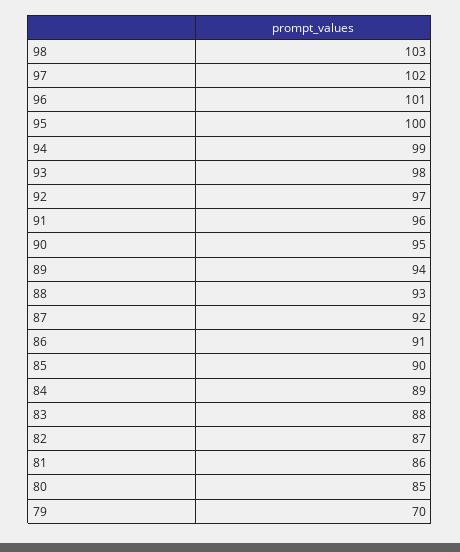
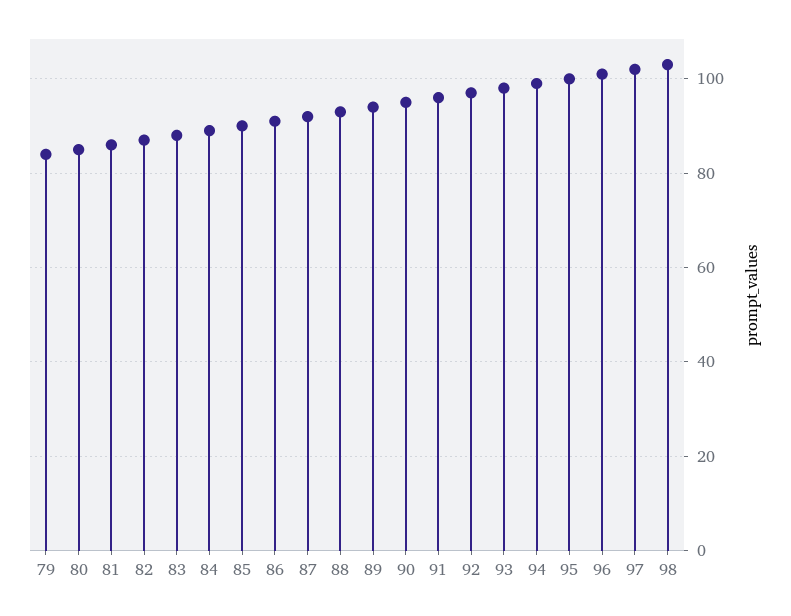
79: 70 -> 85

